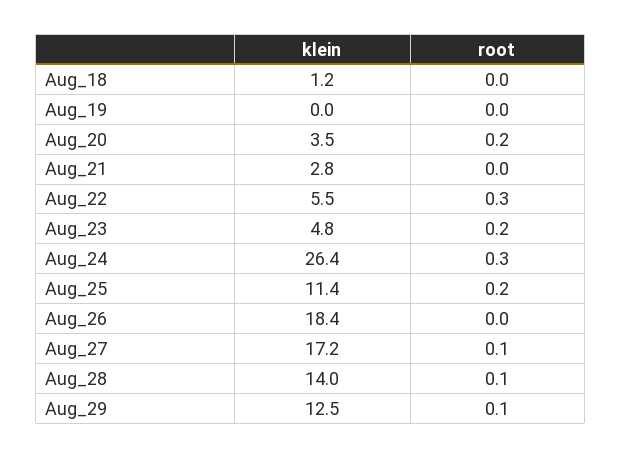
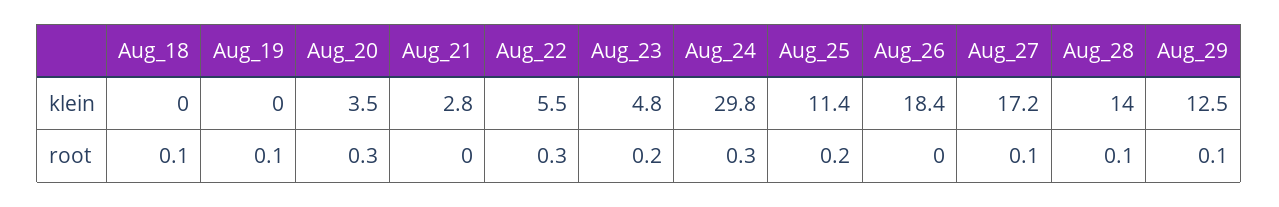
klein, Aug_18: 1.2 -> 0
root, Aug_18: 0 -> 0.1
root, Aug_19: 0 -> 0.1
root, Aug_20: 0.2 -> 0.3
klein, Aug_24: 26.4 -> 29.8

